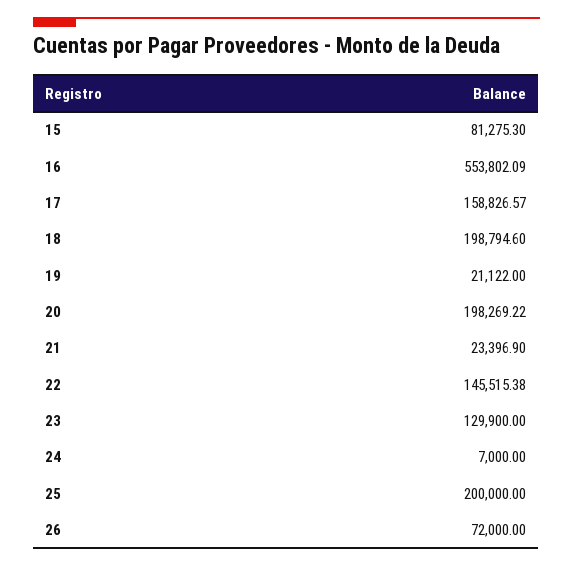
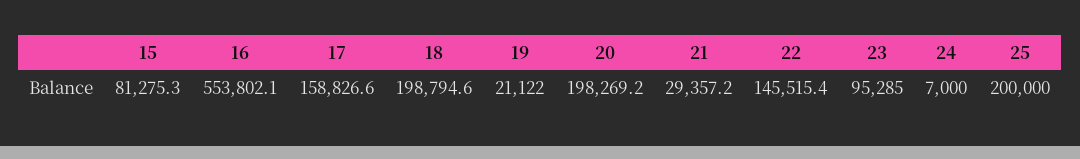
21: 23396.9 -> 29357.2
23: 129900 -> 95285
26: 72000 -> none

